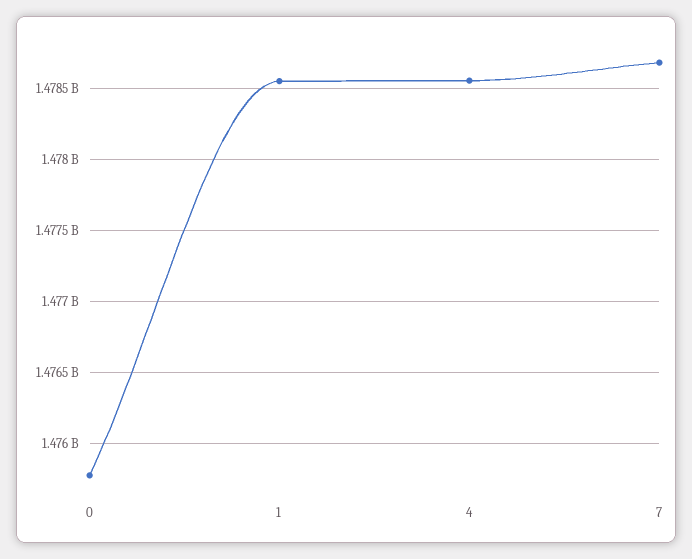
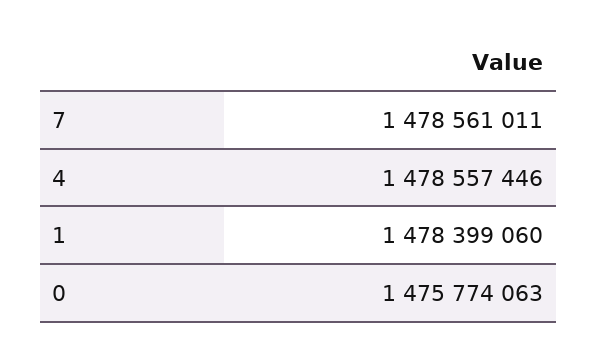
1: 1478550000 -> 1478399060
7: 1478700000 -> 1478561011

